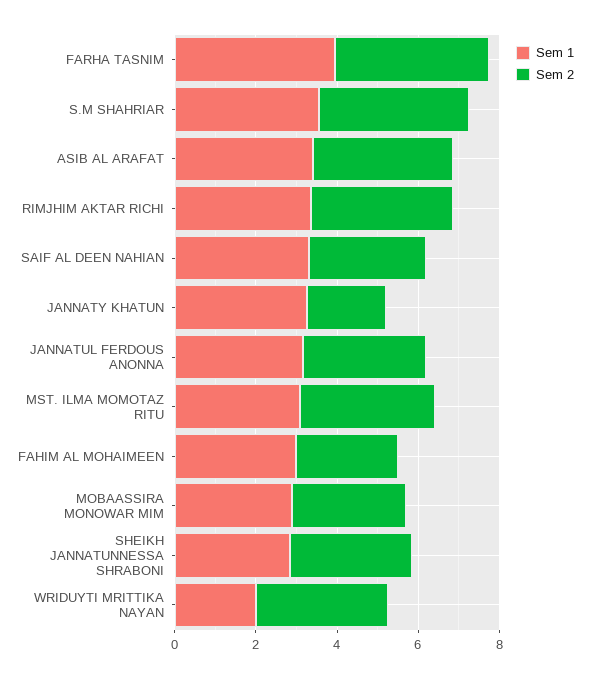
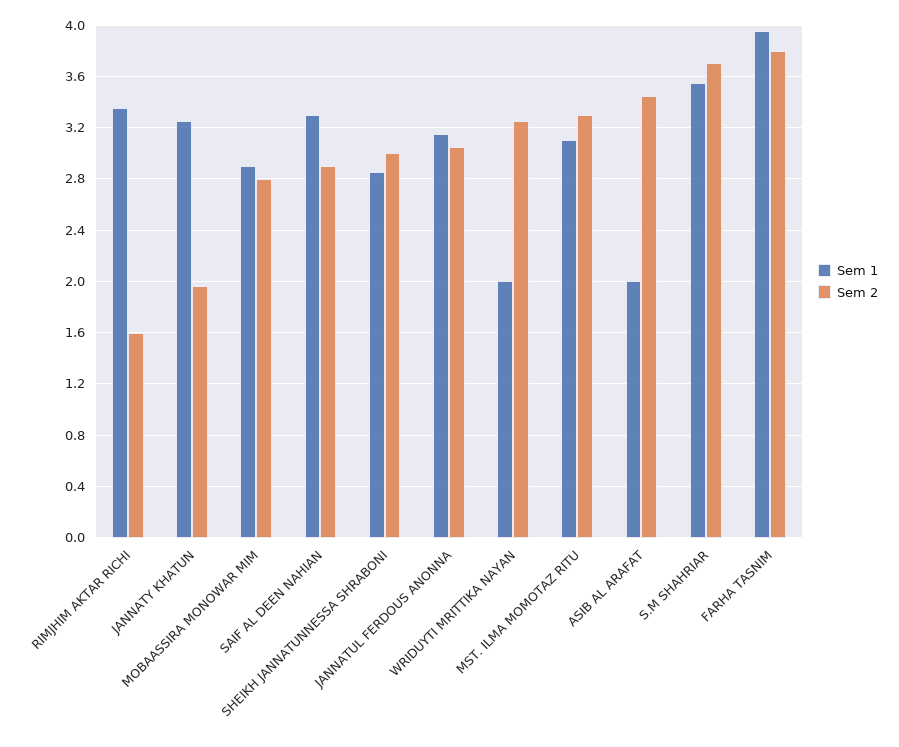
Sem 1, ASIB AL ARAFAT: 3.5 -> 2
Sem 2, RIMJHIM AKTAR RICHI: 3.5 -> 1.6
Sem 1, FAHIM AL MOHAIMEEN: 3 -> none
Sem 2, FAHIM AL MOHAIMEEN: 2.5 -> none

